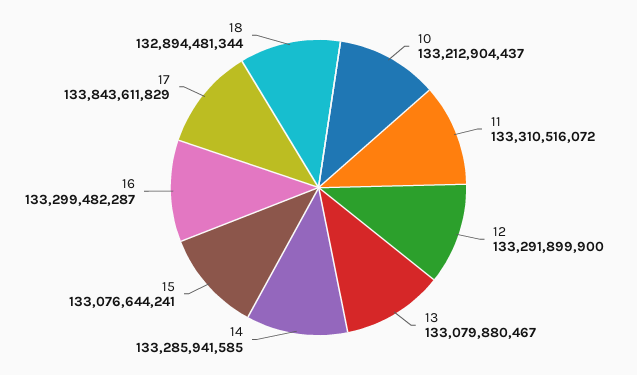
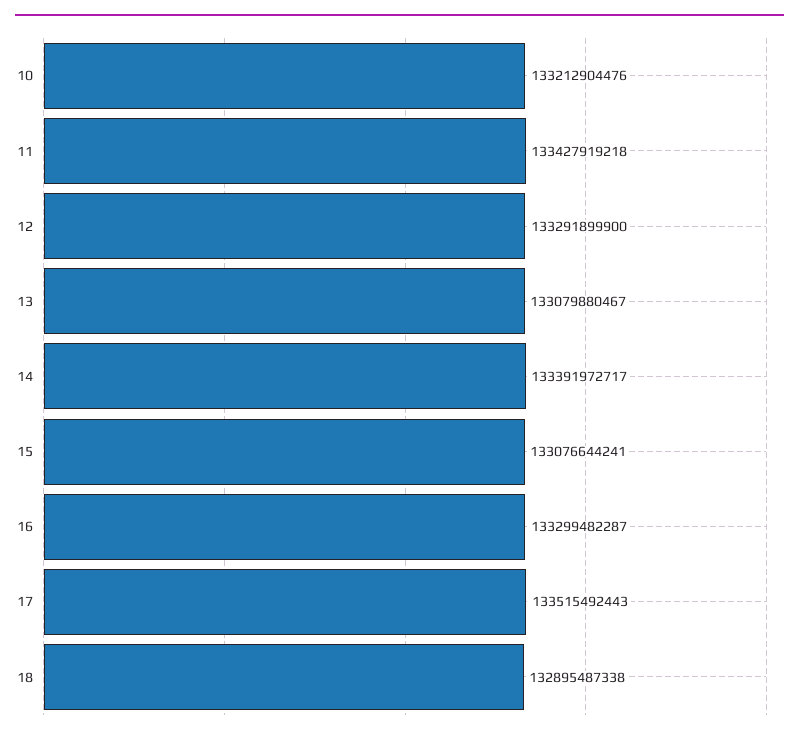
10: 133212904437 -> 133212904476
11: 133310516072 -> 133427919218
14: 133285941585 -> 133391972717
17: 133843611829 -> 133515492443
18: 132894481344 -> 132895487338

